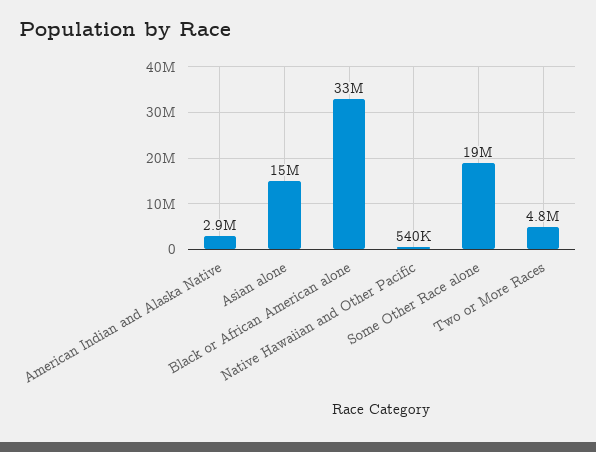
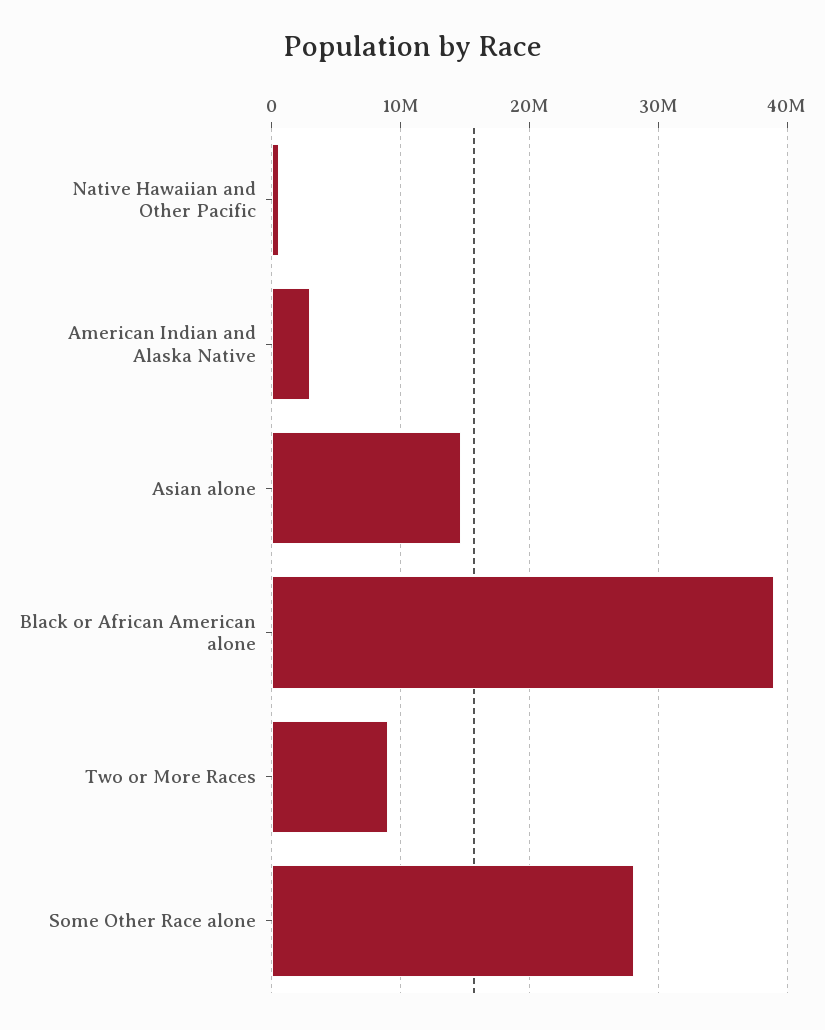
Black or African American alone: 33000000 -> 39000000
Some Other Race alone: 19000000 -> 28000000
Two or More Races: 4800000 -> 9000000

